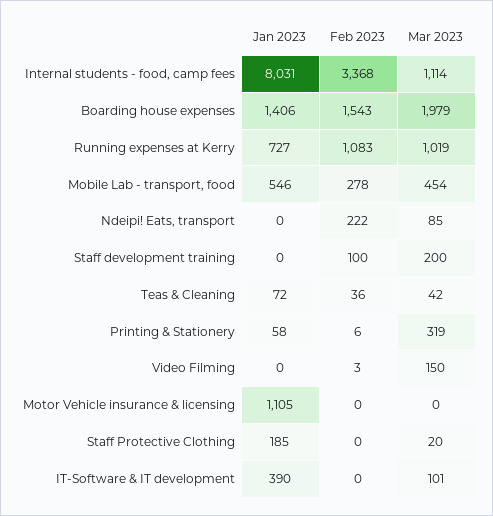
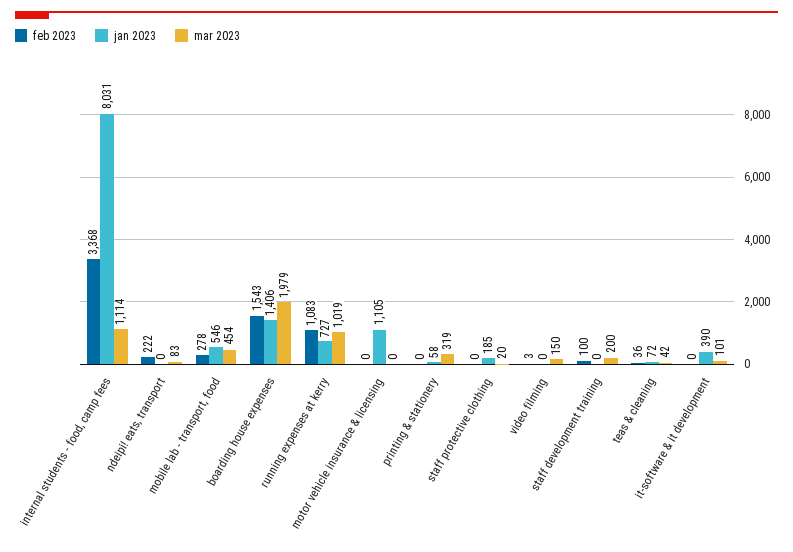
Mar 2023, Ndeipi! Eats, transport: 85 -> 83
Feb 2023, Printing & Stationery: 6 -> 0

